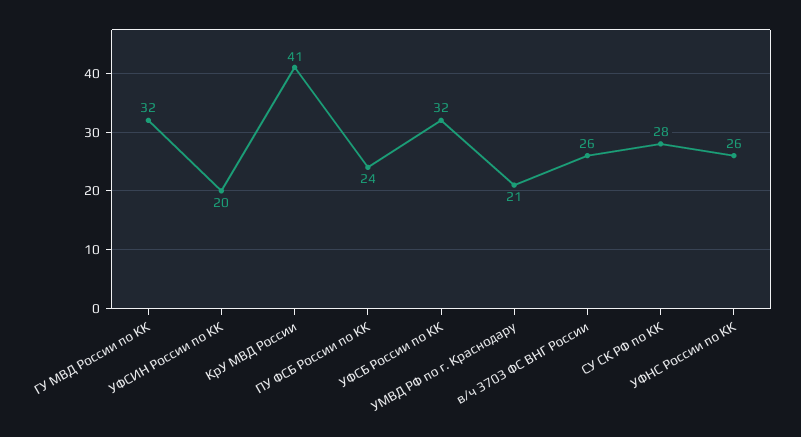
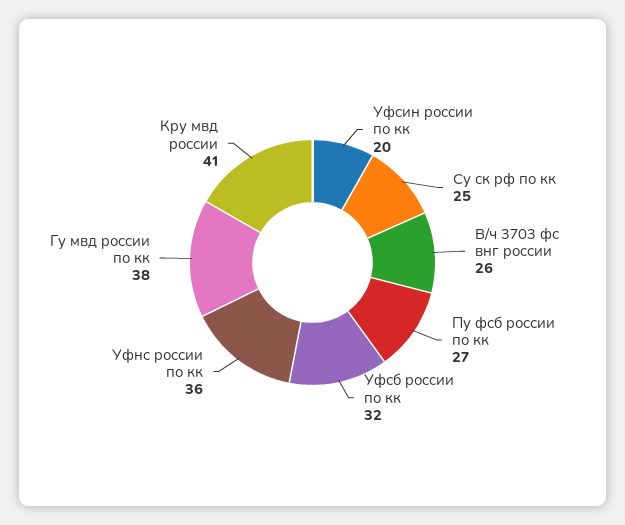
ГУ МВД России по КК: 32 -> 38
ПУ ФСБ России по КК: 24 -> 27
УМВД РФ по г. Краснодару: 21 -> none
СУ СК РФ по КК: 28 -> 25
УФНС России по КК: 26 -> 36

